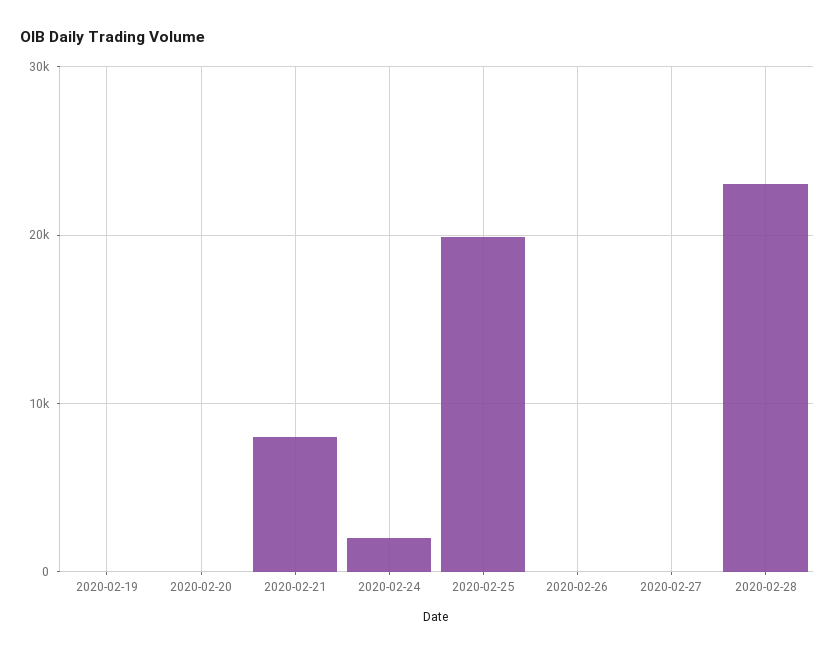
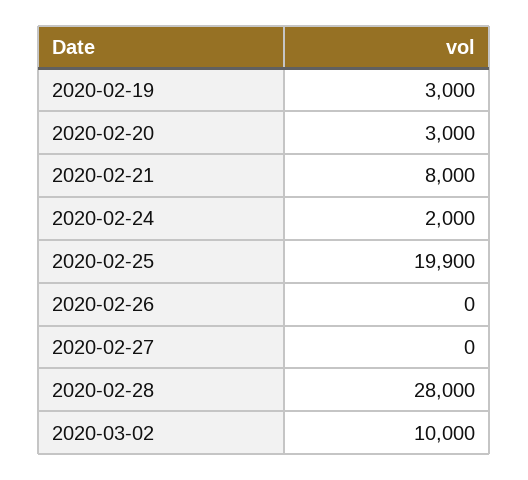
2020-02-19: 0 -> 3000
2020-02-20: 0 -> 3000
2020-02-28: 23000 -> 28000
2020-03-02: none -> 10000

